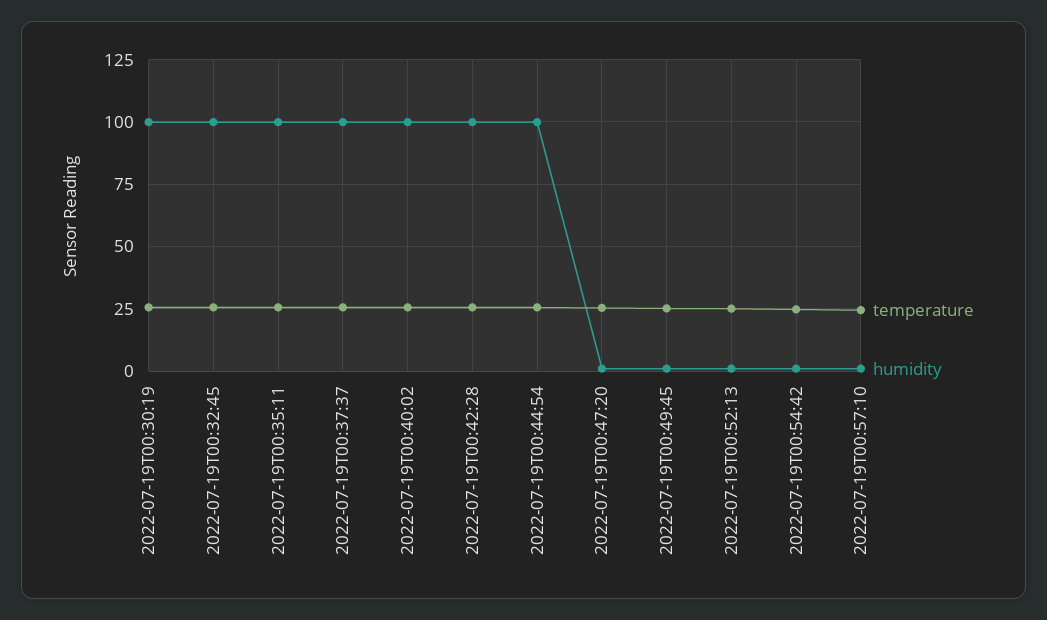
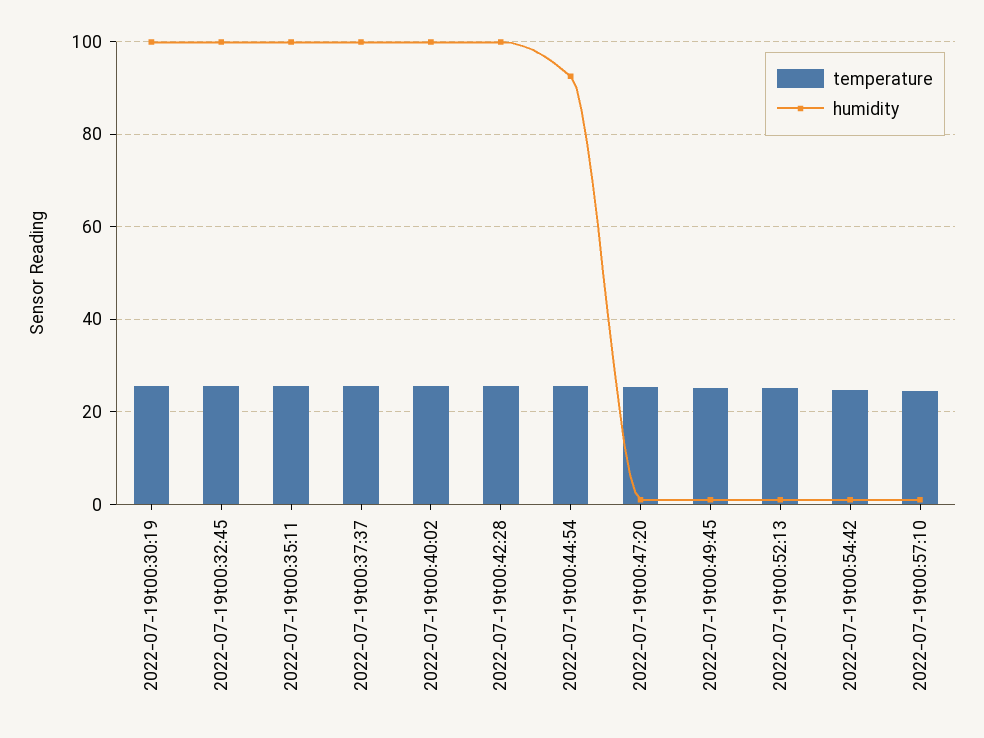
humidity, 2022-07-19T00:44:54: 100 -> 92

